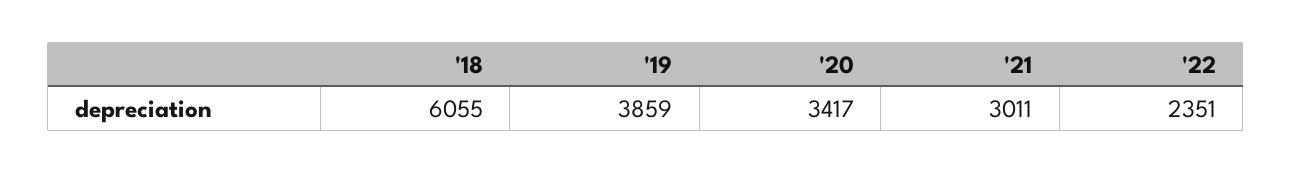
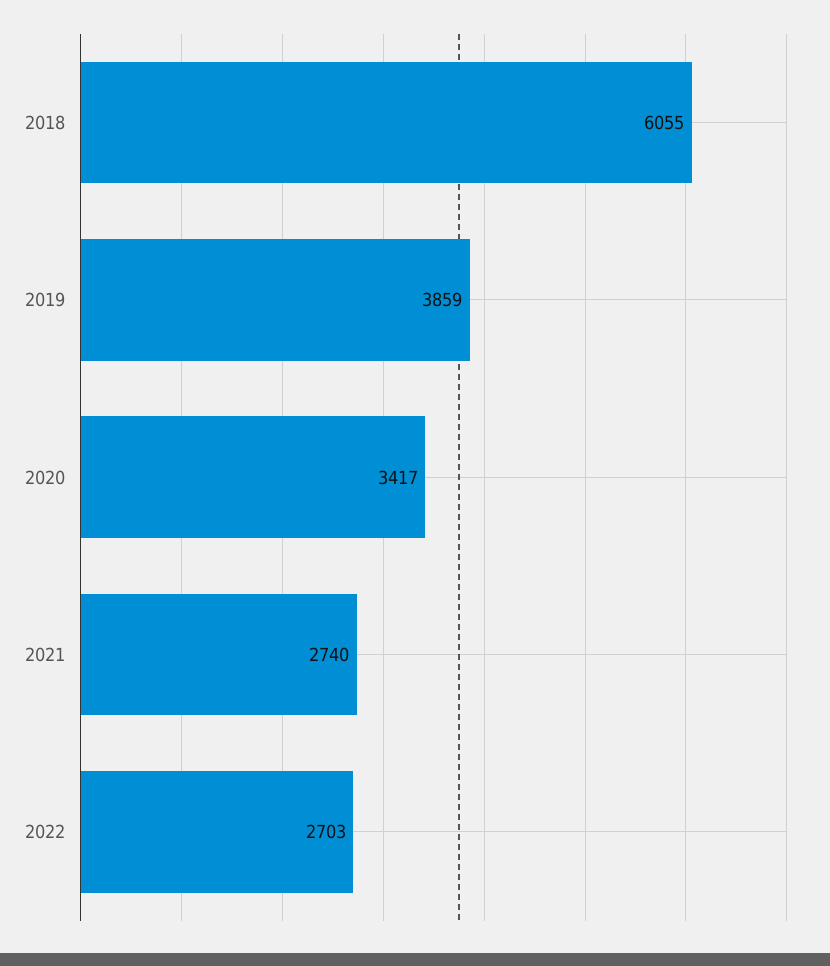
'21: 3011 -> 2740
'22: 2351 -> 2703

